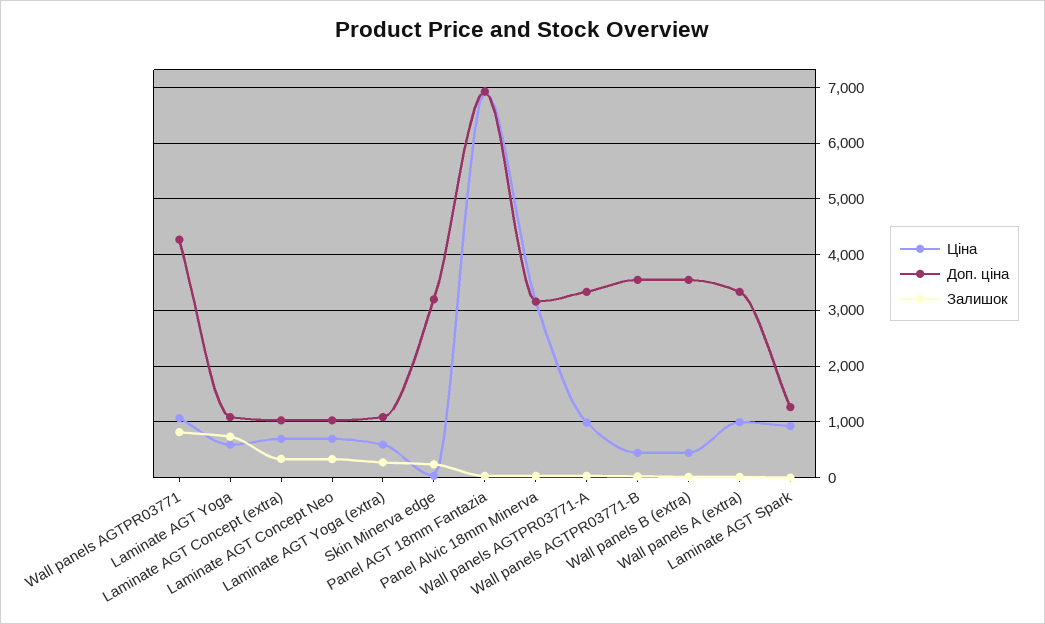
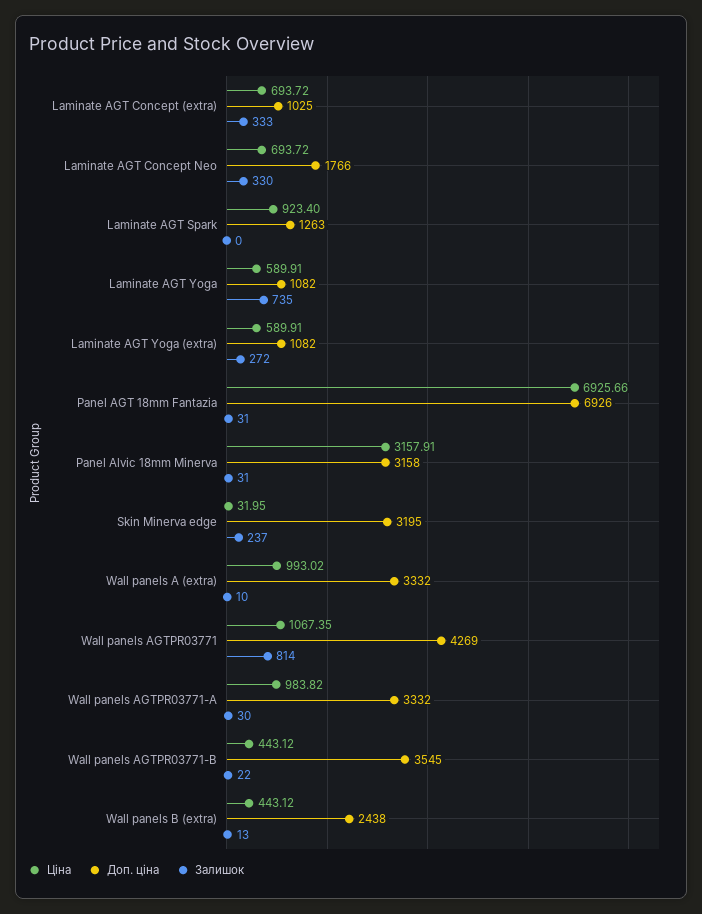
Доп. ціна, Laminate AGT Concept Neo: 1000 -> 1766
Доп. ціна, Wall panels B (extra): 3600 -> 2438

